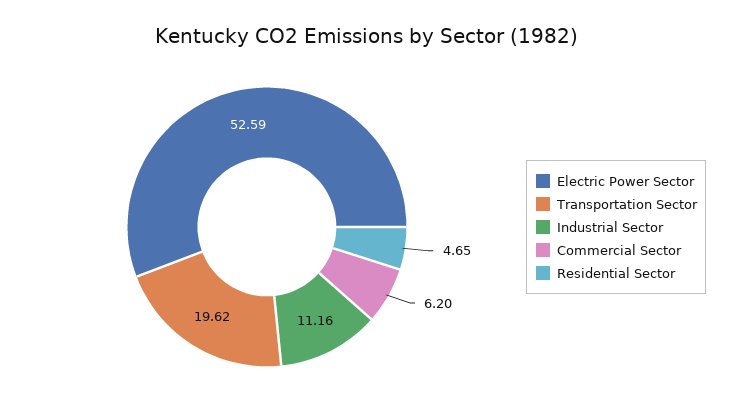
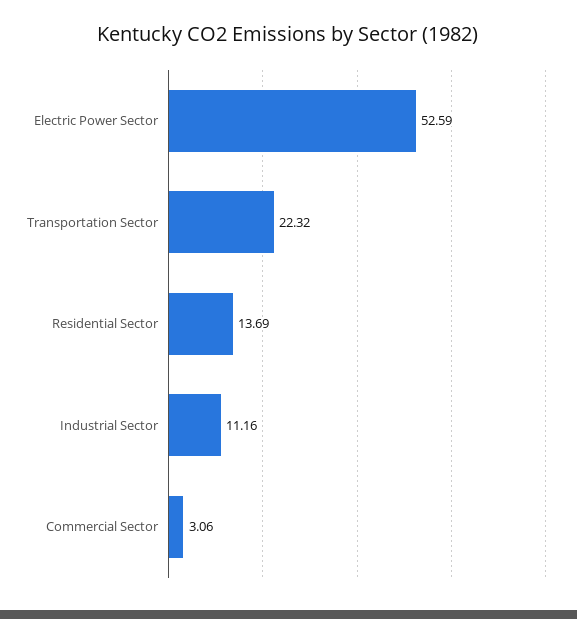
Transportation Sector: 19.62 -> 22.32
Commercial Sector: 6.2 -> 3.06
Residential Sector: 4.65 -> 13.69

